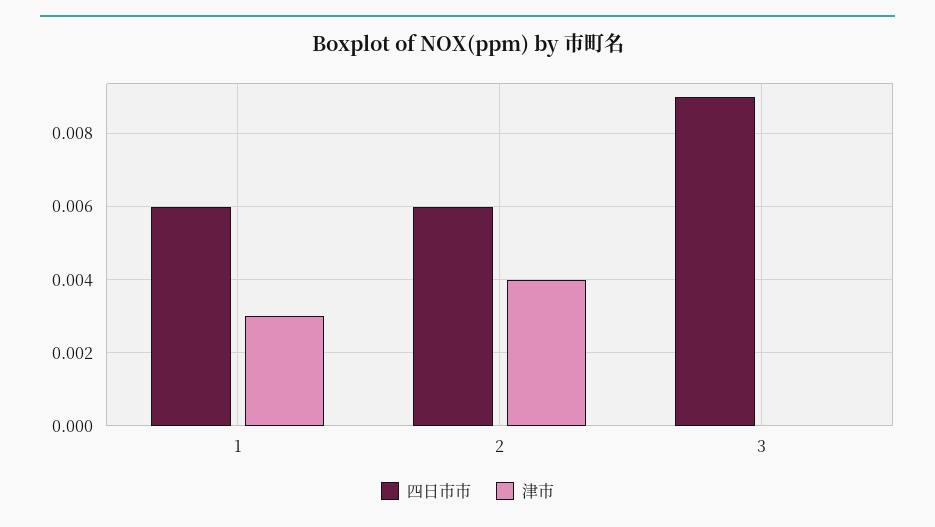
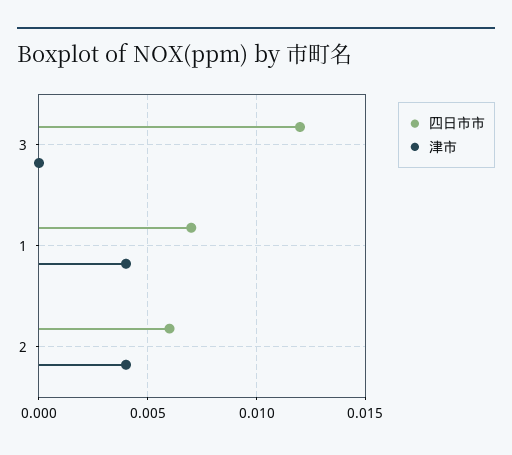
四日市市, 1: 0.006 -> 0.007
津市, 1: 0.003 -> 0.004
四日市市, 3: 0.009 -> 0.012

